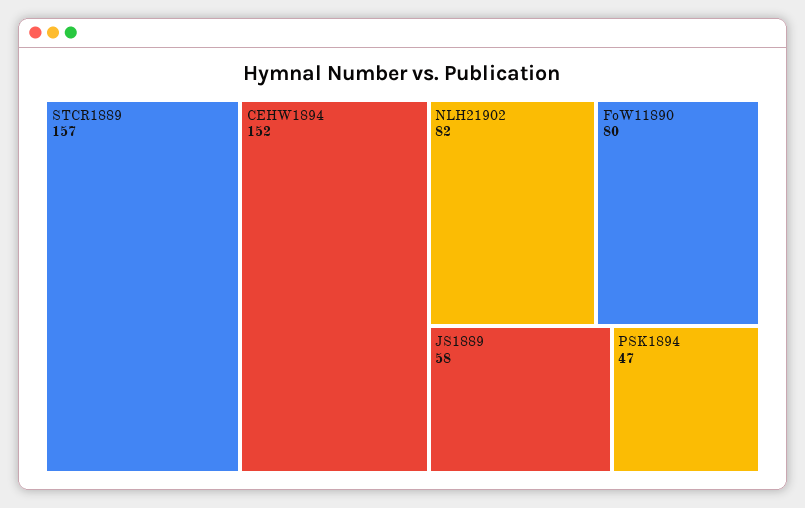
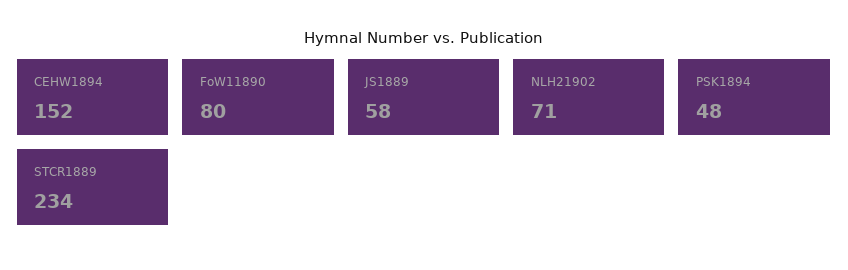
STCR1889: 157 -> 234
NLH21902: 82 -> 71
PSK1894: 47 -> 48

